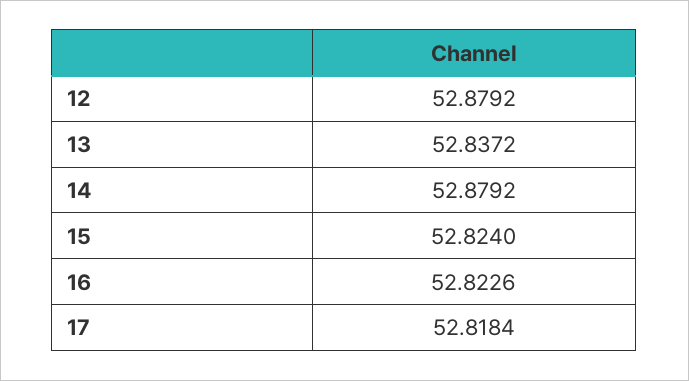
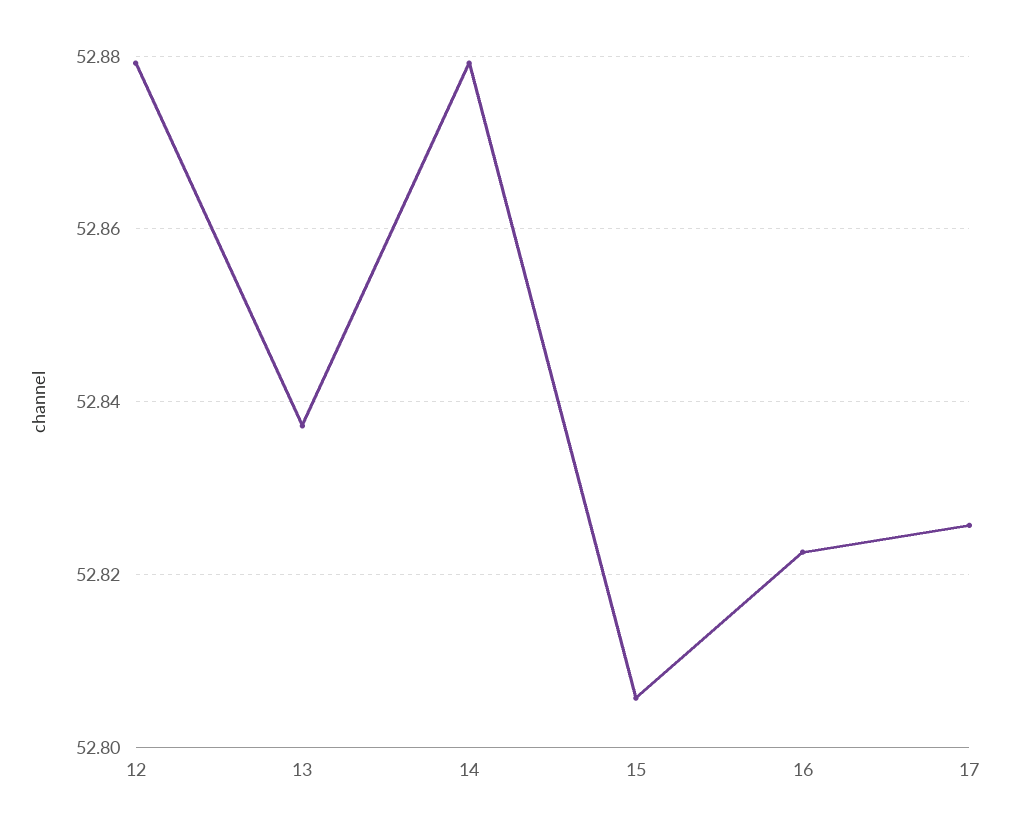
15: 52.824 -> 52.806
17: 52.8184 -> 52.826

